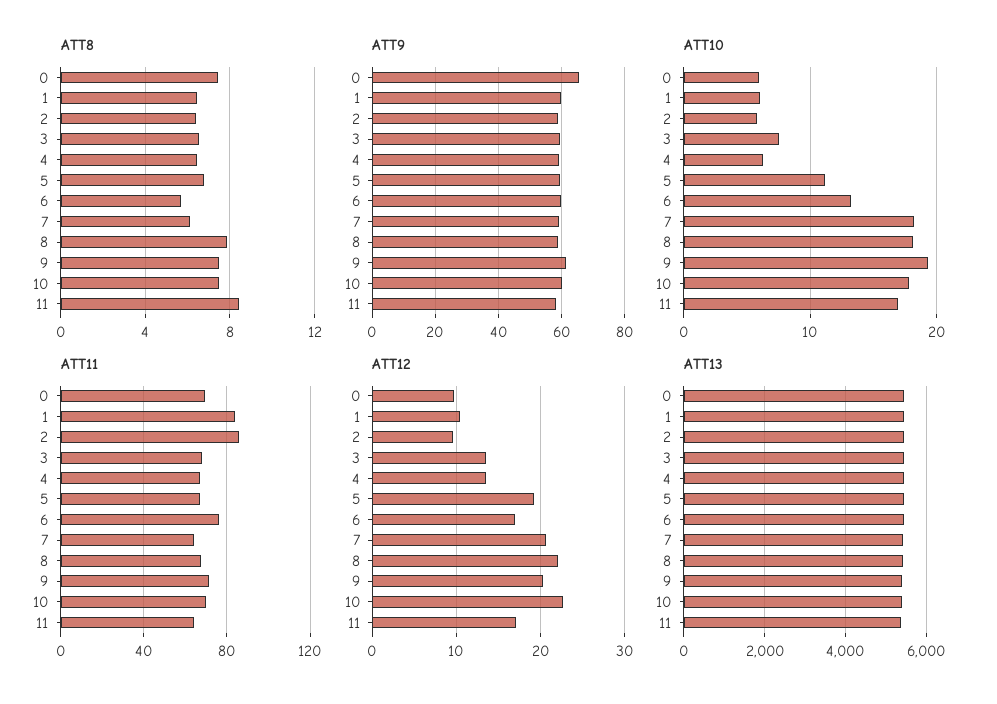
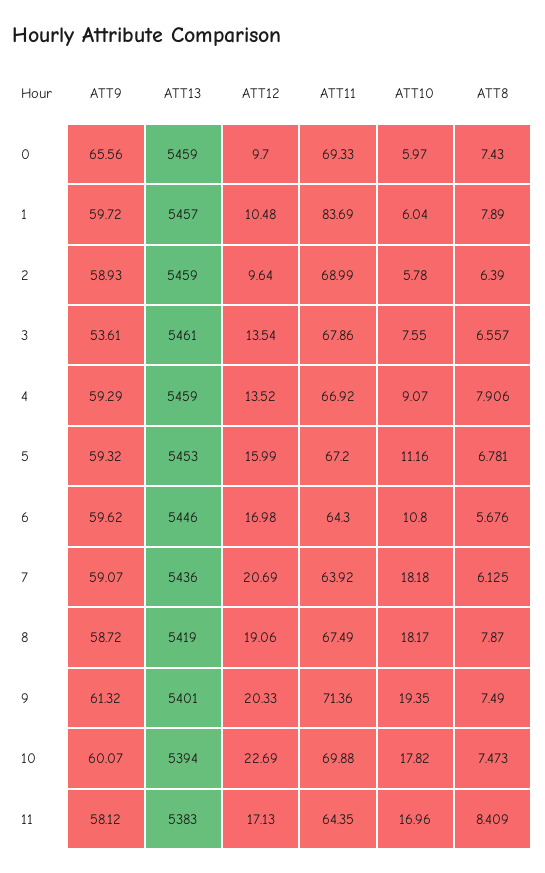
ATT8, 1: 6.5 -> 7.89
ATT8, 4: 6.5 -> 7.906
ATT9, 3: 60 -> 53.61
ATT10, 4: 6 -> 9.07
ATT10, 6: 13 -> 10.8
ATT11, 2: 85 -> 68.99
ATT11, 6: 75 -> 64.3
ATT12, 5: 19 -> 15.99
ATT12, 8: 22 -> 19.06

